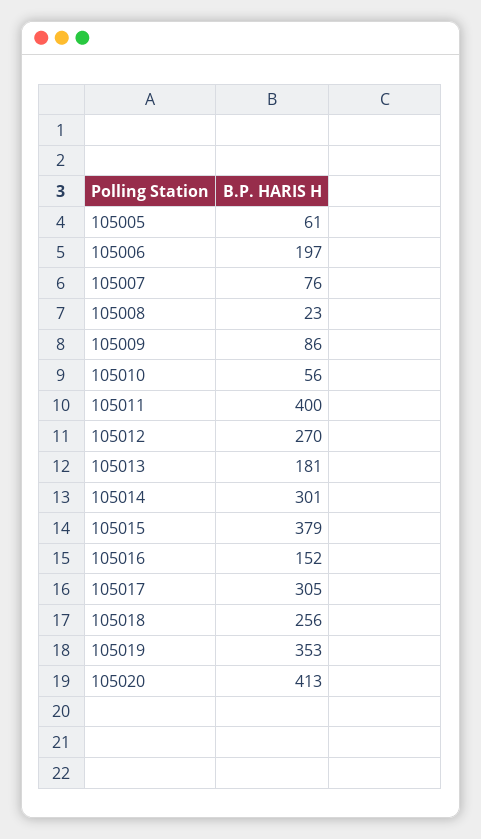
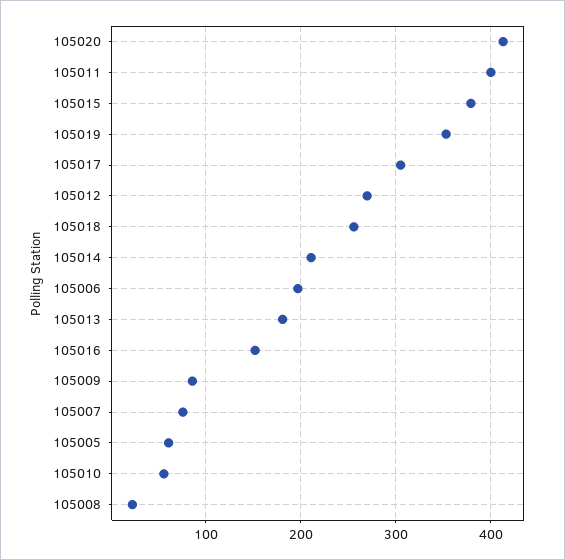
105014: 301 -> 210

